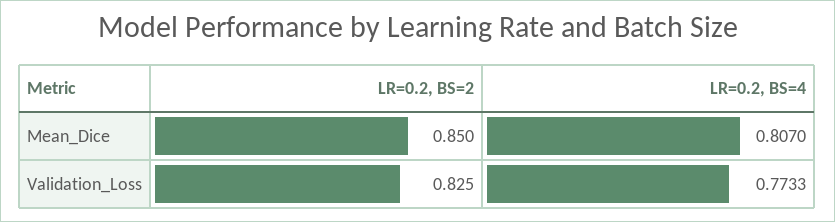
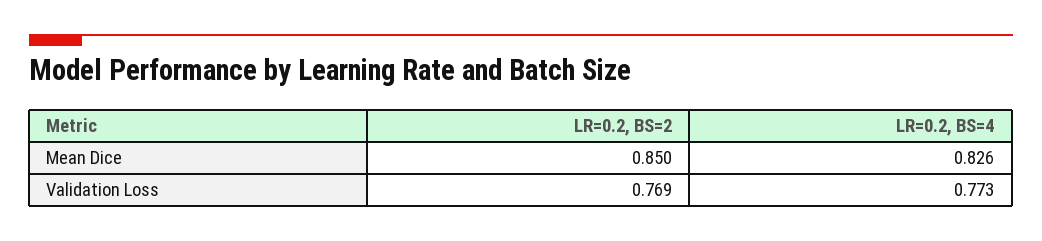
LR=0.2, BS=4, Mean_Dice: 0.807 -> 0.826
LR=0.2, BS=2, Validation_Loss: 0.825 -> 0.769

